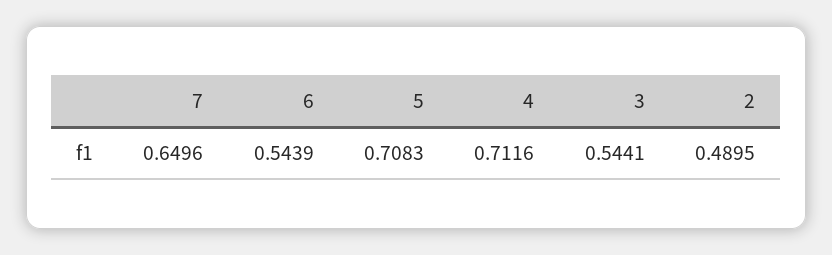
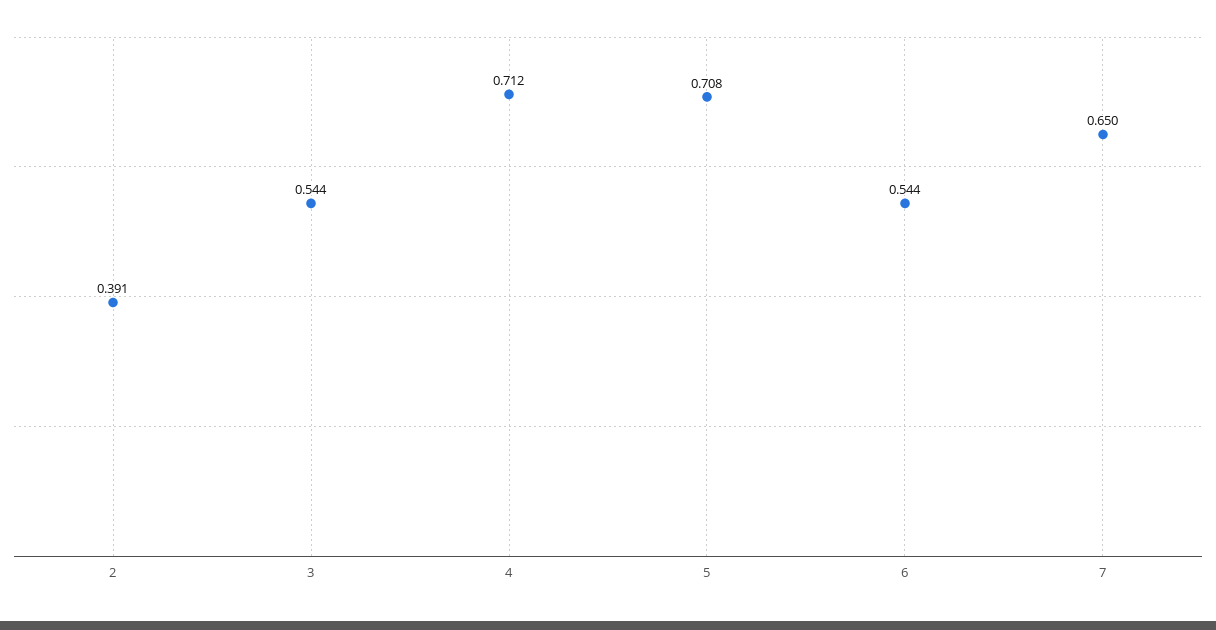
2: 0.4895 -> 0.391

